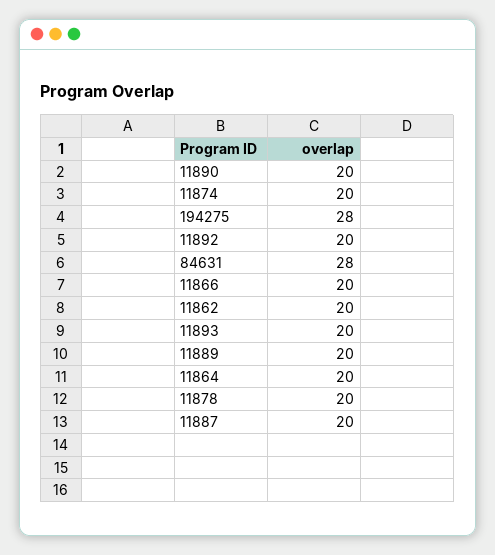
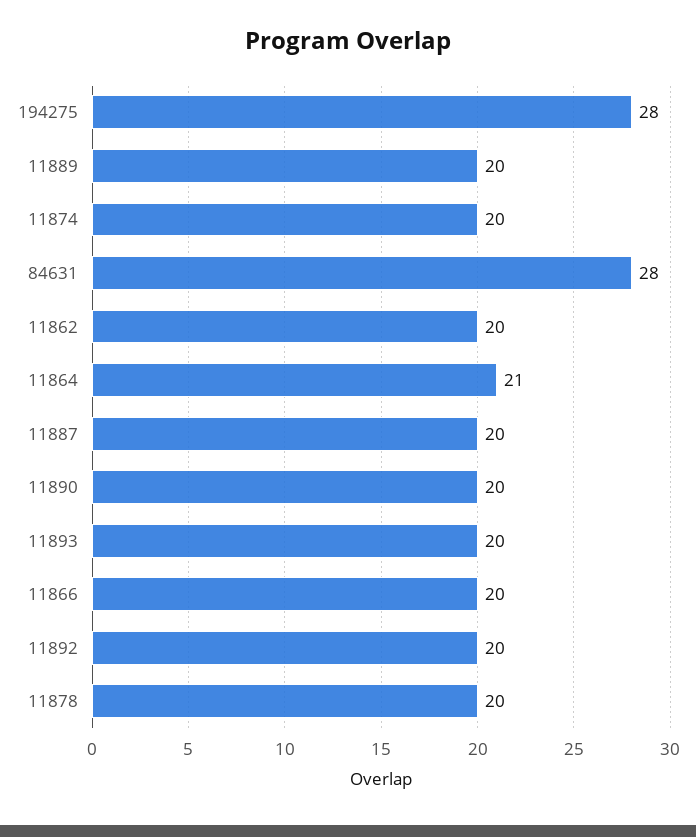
11864: 20 -> 21

